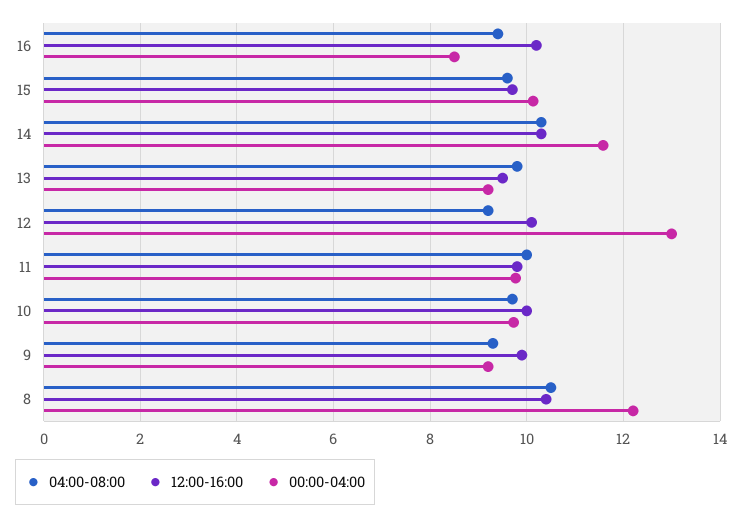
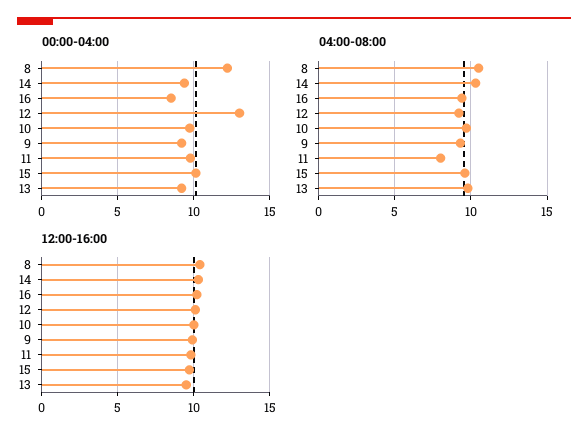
00:00-04:00, 14: 11.6 -> 9.5
04:00-08:00, 11: 10 -> 8

